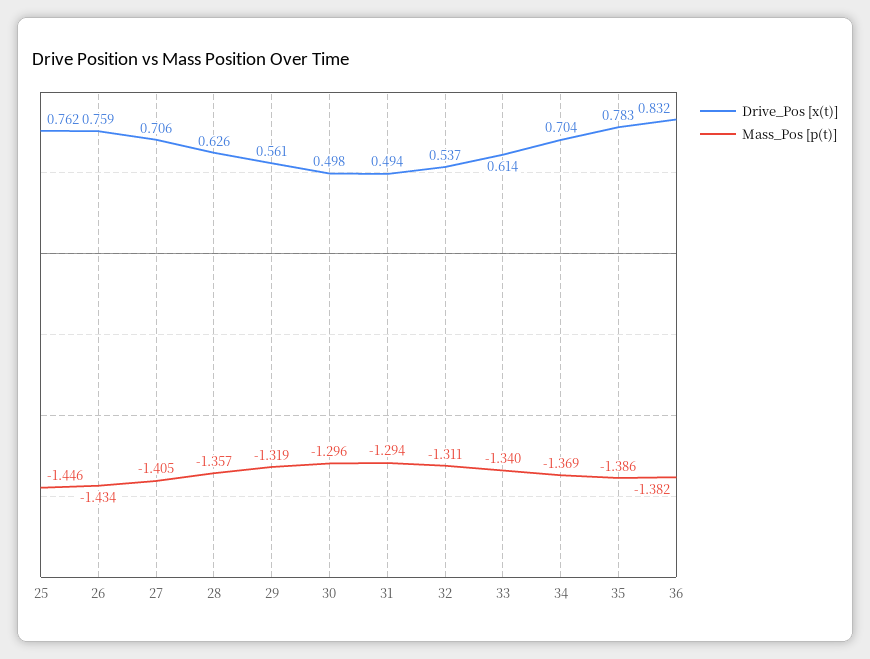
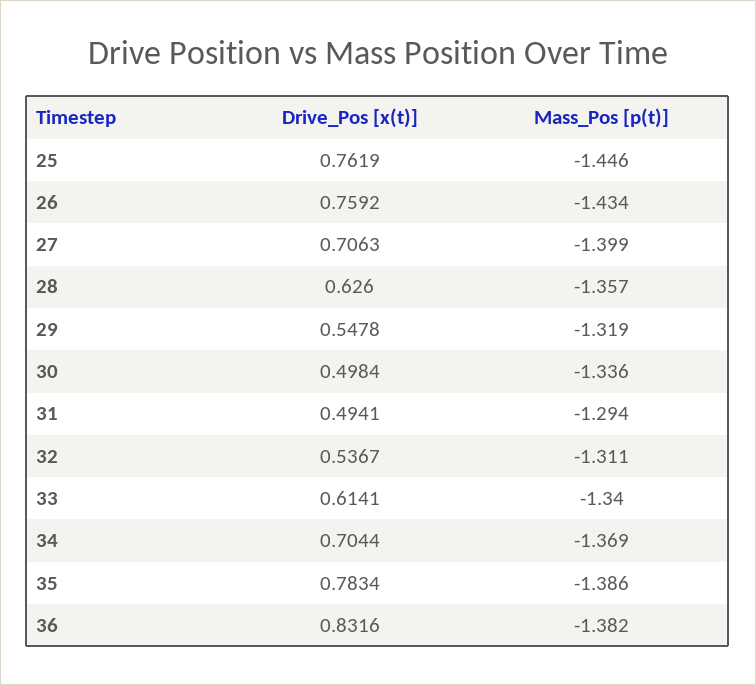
Mass_Pos [p(t)], 27: -1.405 -> -1.399
Drive_Pos [x(t)], 29: 0.561 -> 0.5478
Mass_Pos [p(t)], 30: -1.296 -> -1.336

